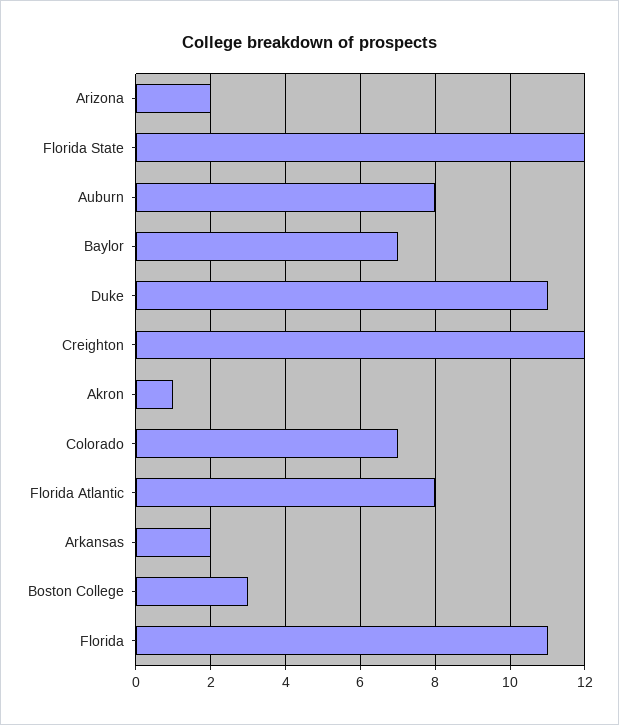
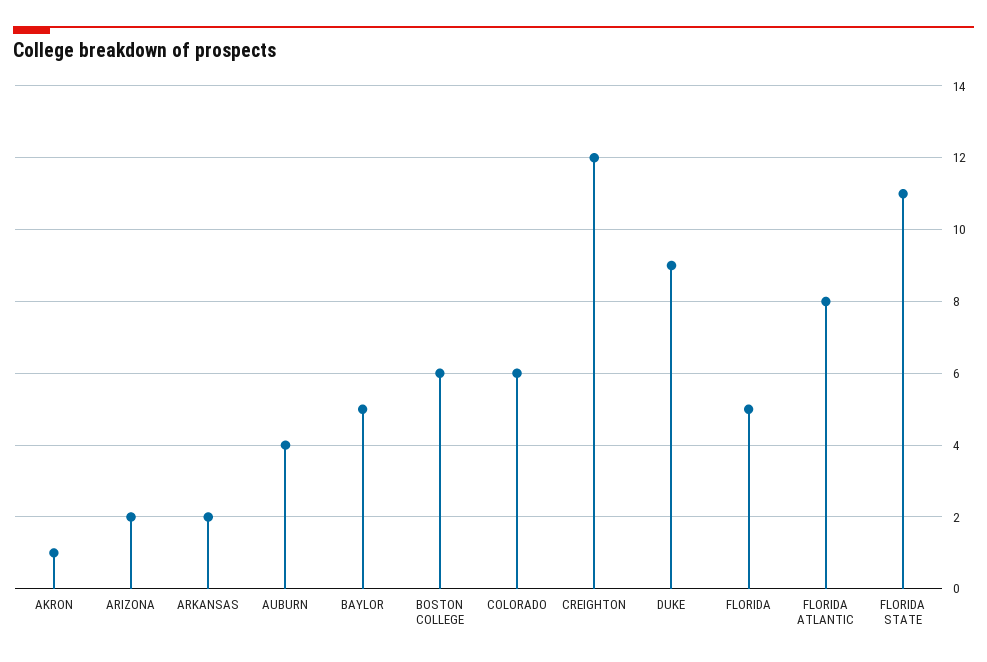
Florida State: 12 -> 11
Auburn: 8 -> 4
Baylor: 7 -> 5
Duke: 11 -> 9
Colorado: 7 -> 6
Boston College: 3 -> 6
Florida: 11 -> 5

